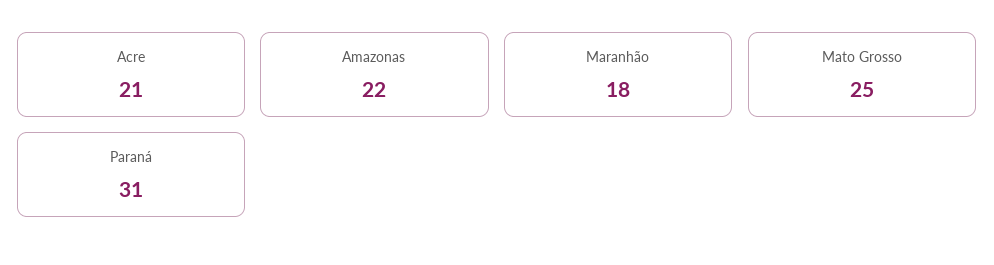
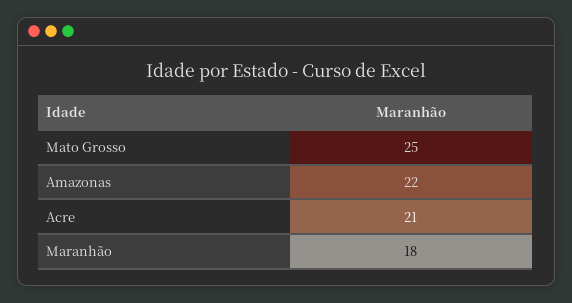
Paraná: 31 -> none

